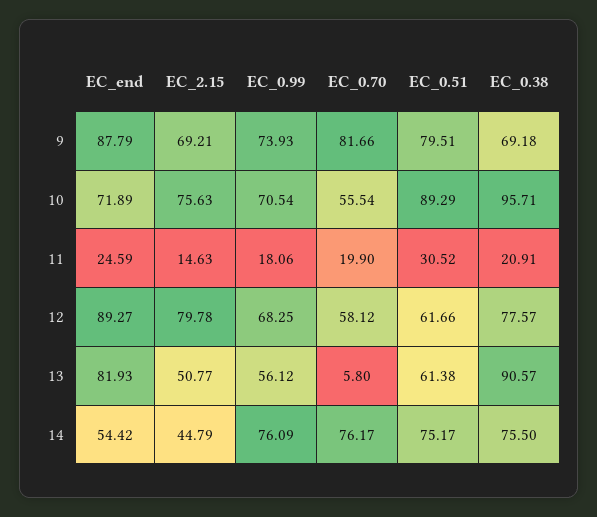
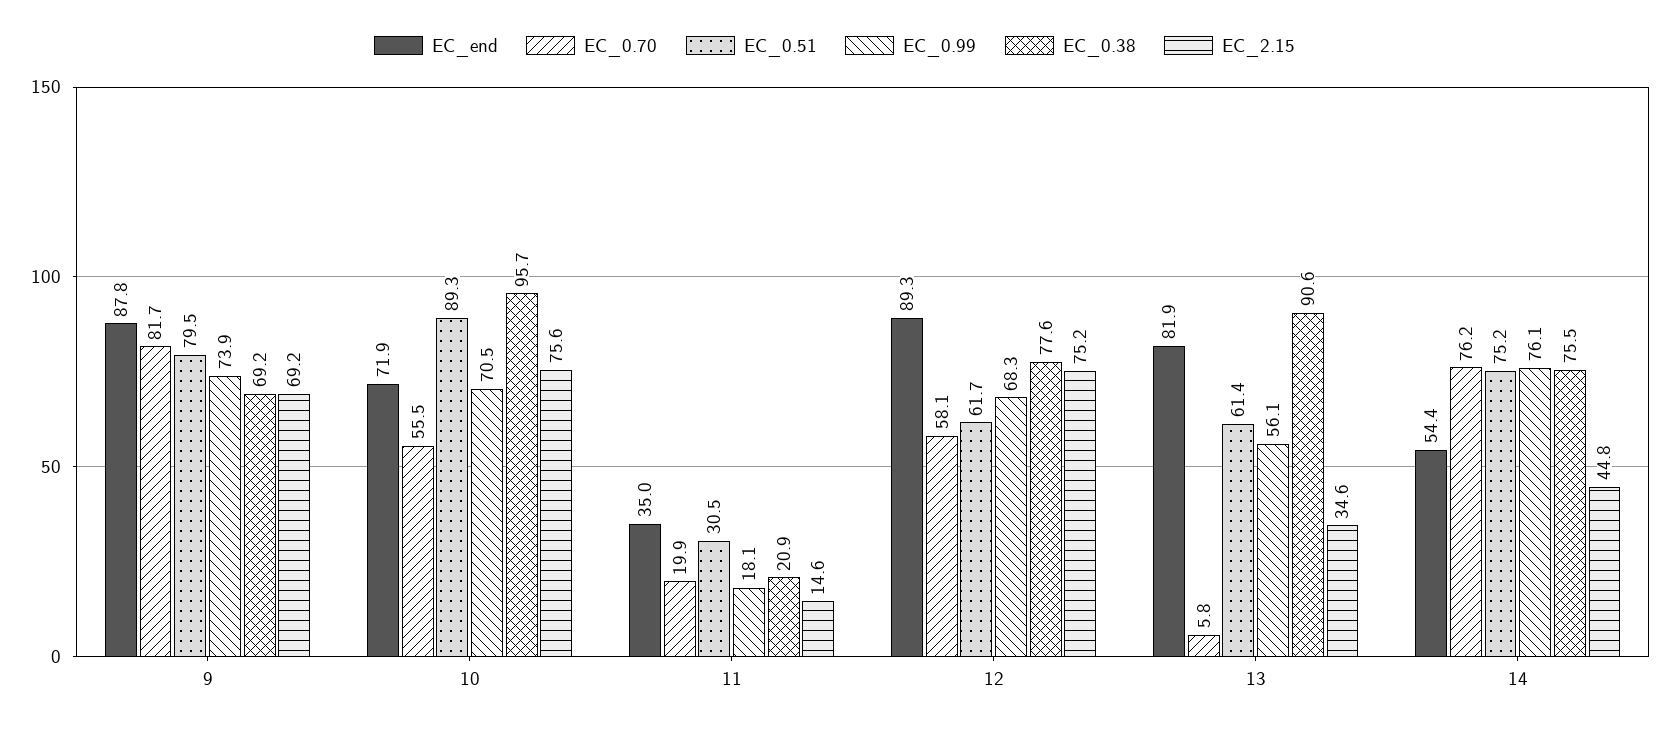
EC_end, 11: 24.59 -> 35
EC_2.15, 12: 79.78 -> 75.2
EC_2.15, 13: 50.77 -> 34.6

